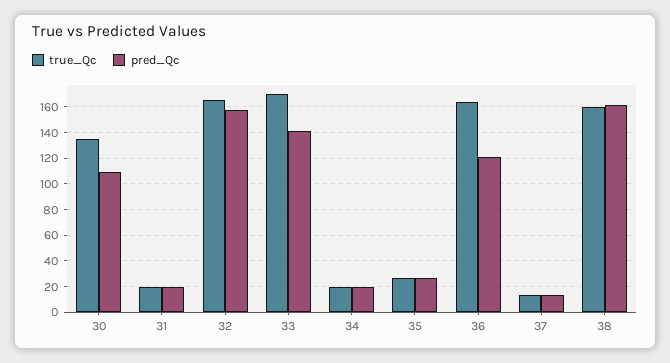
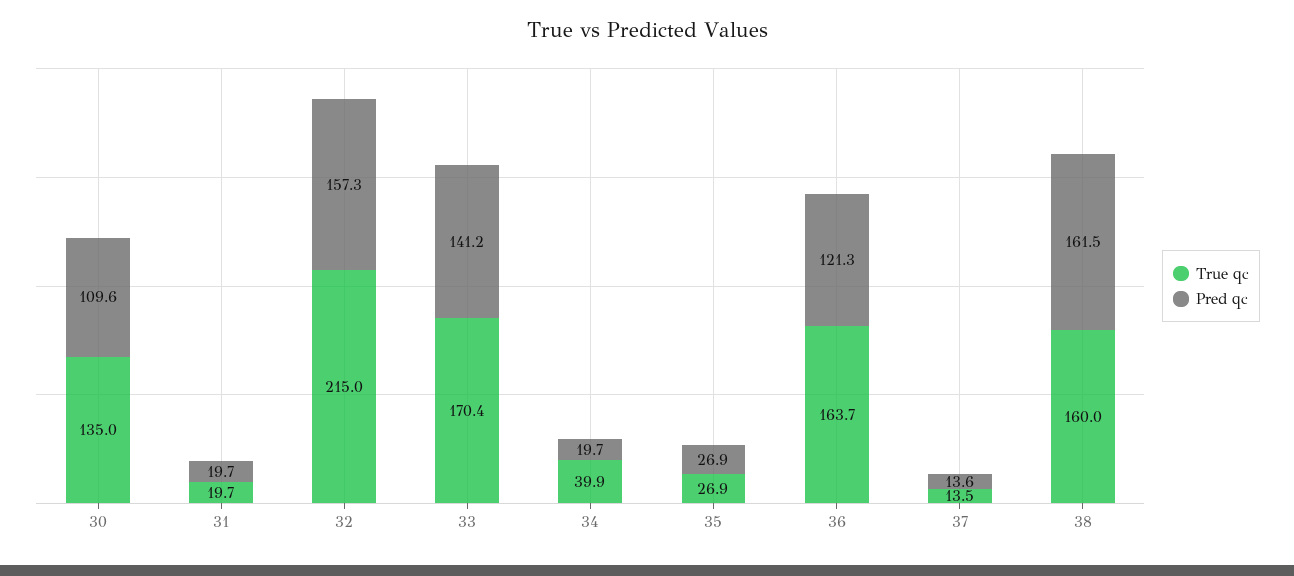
true_Qc, 32: 165 -> 215
true_Qc, 34: 20 -> 39.9

